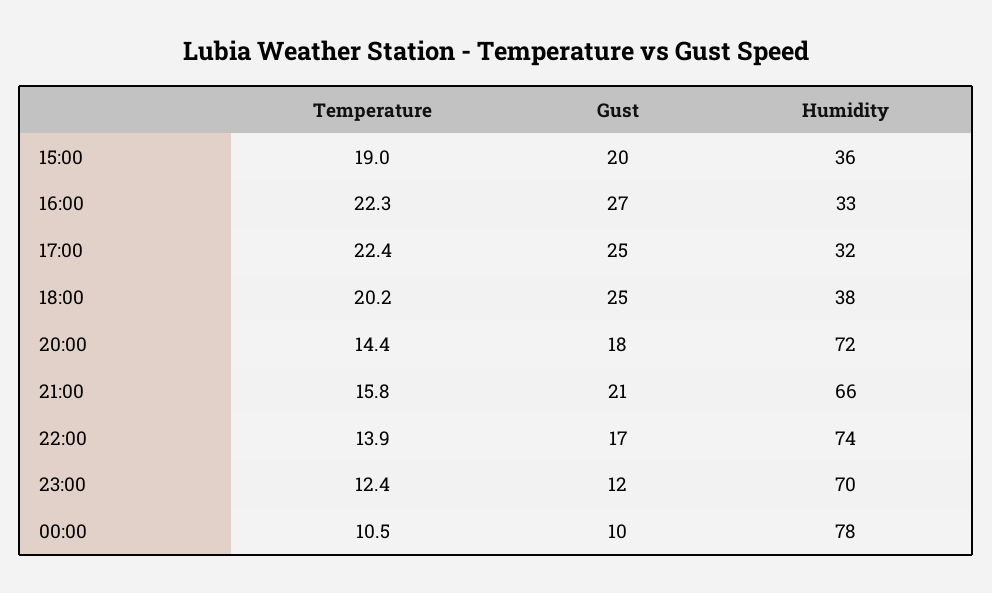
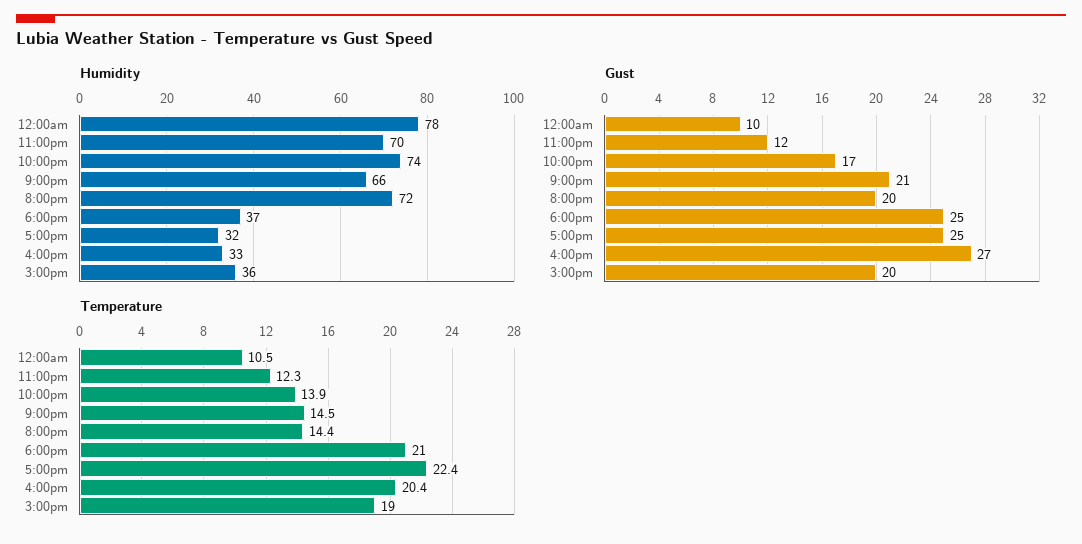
Temperature, 16:00: 22.3 -> 20.4
Temperature, 18:00: 20.2 -> 21
Humidity, 18:00: 38 -> 37
Gust, 20:00: 18 -> 20
Temperature, 21:00: 15.8 -> 14.5
Temperature, 23:00: 12.4 -> 12.3

